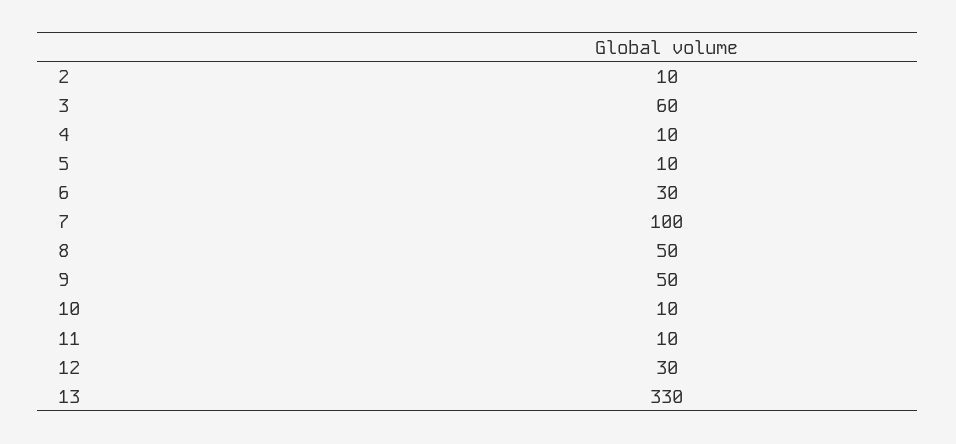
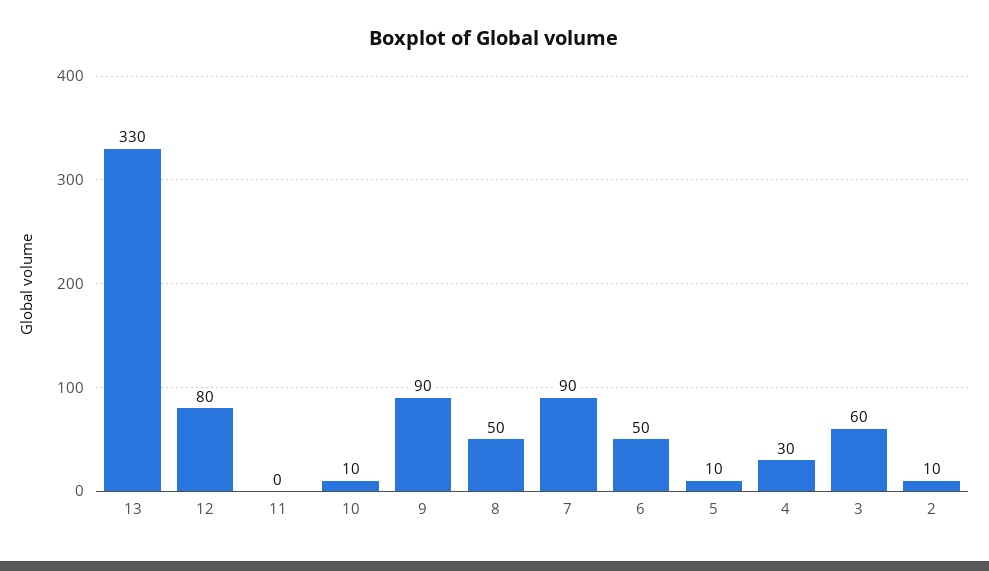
4: 10 -> 30
6: 30 -> 50
7: 100 -> 90
9: 50 -> 90
11: 10 -> 0
12: 30 -> 80

